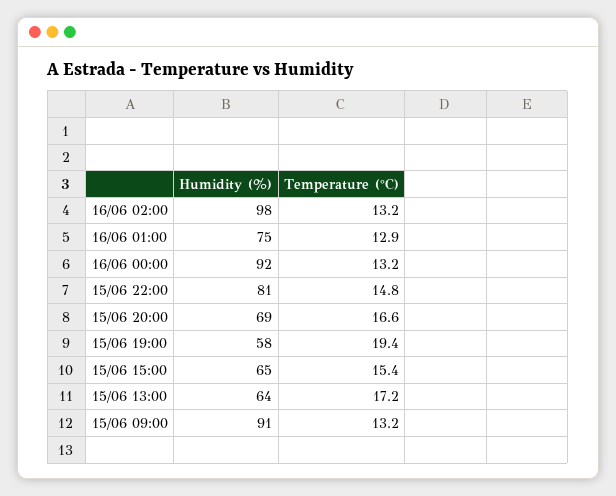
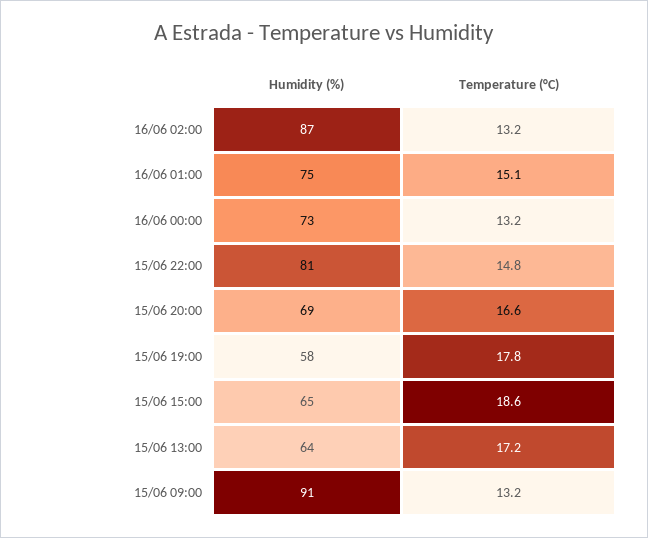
Humidity (%), 16/06 02:00: 98 -> 87
Temperature (°C), 16/06 01:00: 12.9 -> 15.1
Humidity (%), 16/06 00:00: 92 -> 73
Temperature (°C), 15/06 19:00: 19.4 -> 17.8
Temperature (°C), 15/06 15:00: 15.4 -> 18.6

